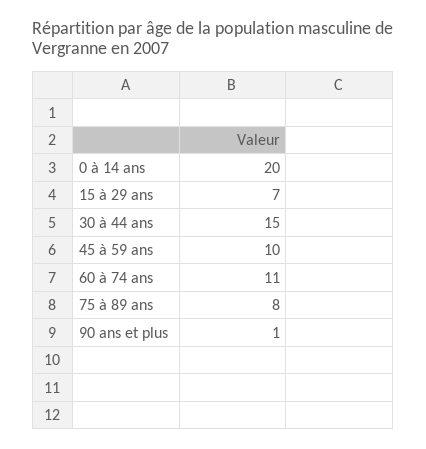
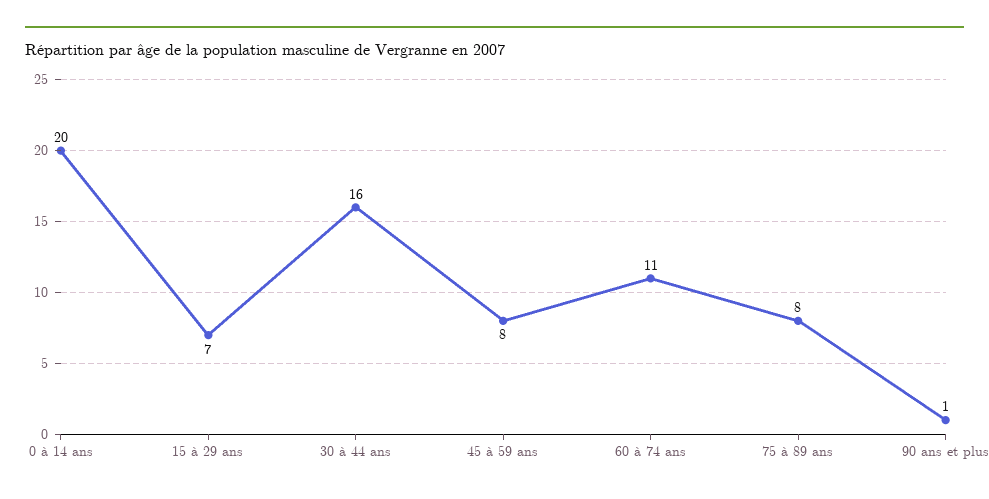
30 à 44 ans: 15 -> 16
45 à 59 ans: 10 -> 8

